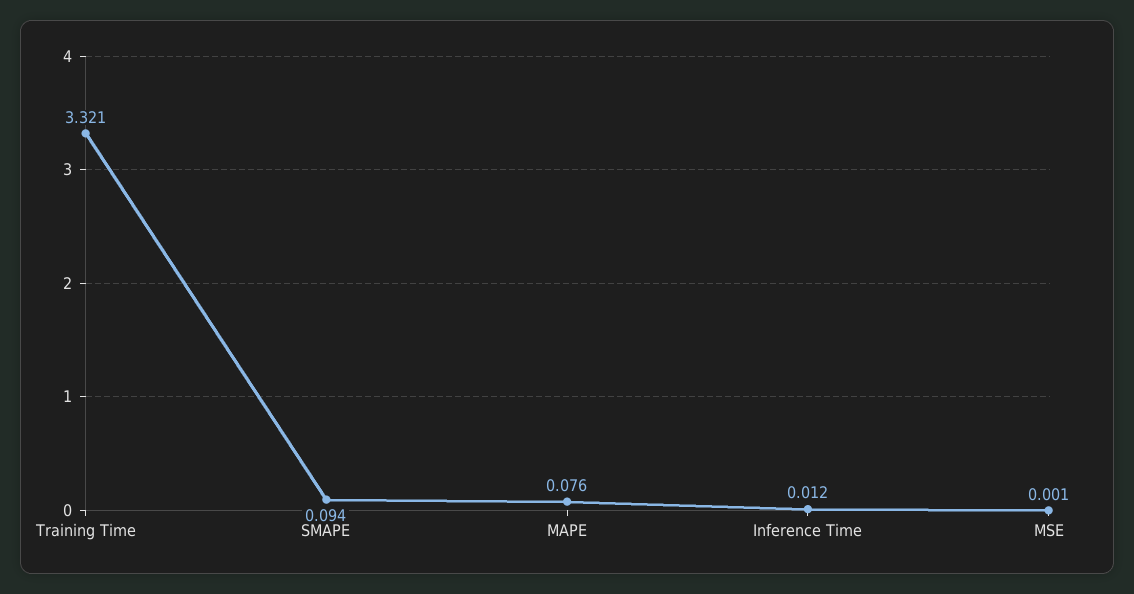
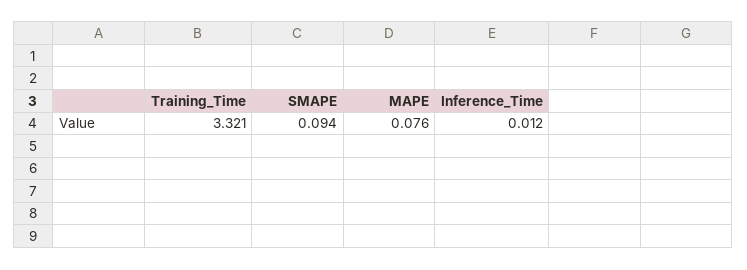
MSE: 0.001 -> none

